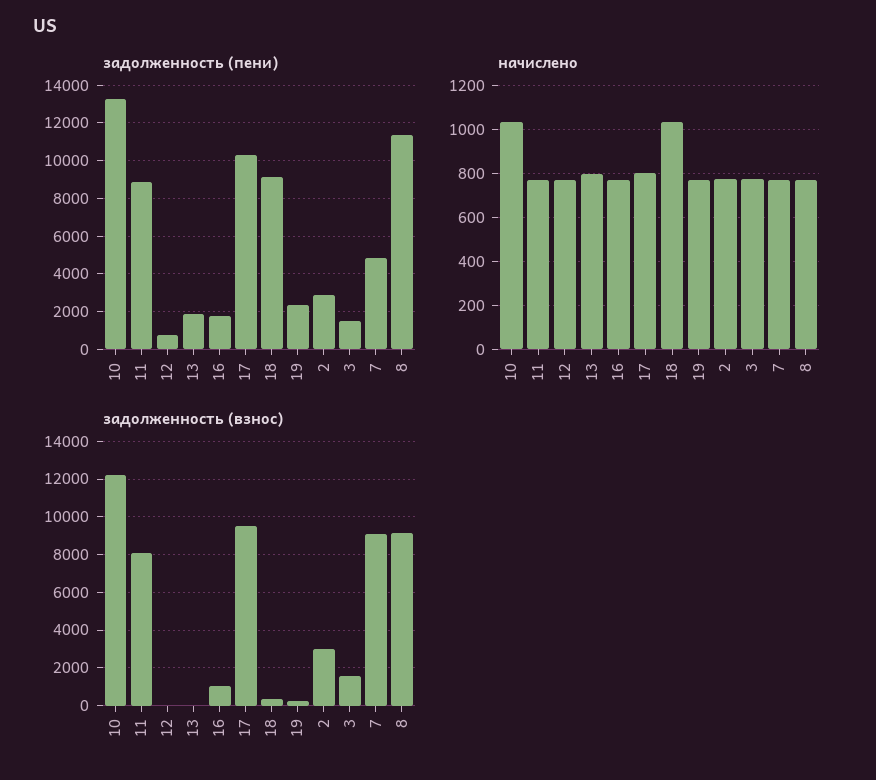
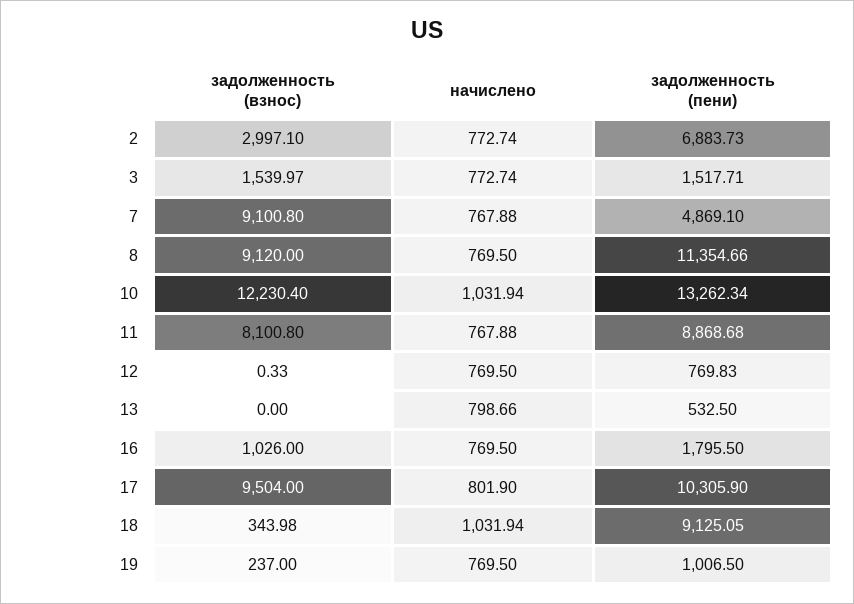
задолженность (пени), 13: 2000 -> 532.5
задолженность (пени), 19: 2500 -> 1006.5
задолженность (пени), 2: 3000 -> 6883.73

